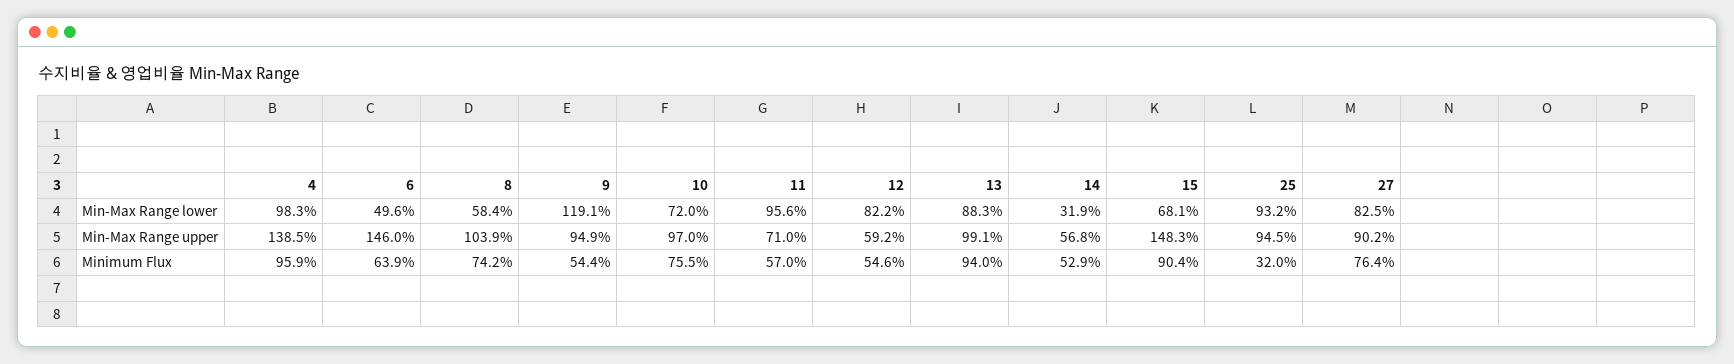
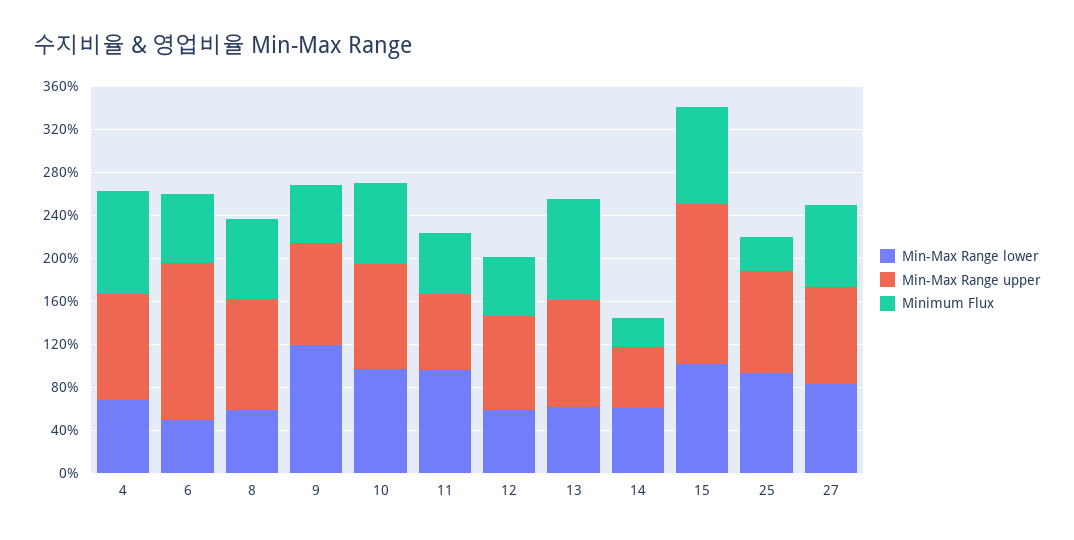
Min-Max Range lower, 4: 98.3 -> 70
Min-Max Range lower, 10: 72 -> 100
Min-Max Range lower, 12: 82.2 -> 60
Min-Max Range lower, 13: 88.3 -> 60
Min-Max Range lower, 14: 31.9 -> 60
Min-Max Range lower, 15: 68.1 -> 100
Min-Max Range upper, 4: 138.5 -> 100
Min-Max Range upper, 12: 59.2 -> 90
Minimum Flux, 14: 52.9 -> 30

